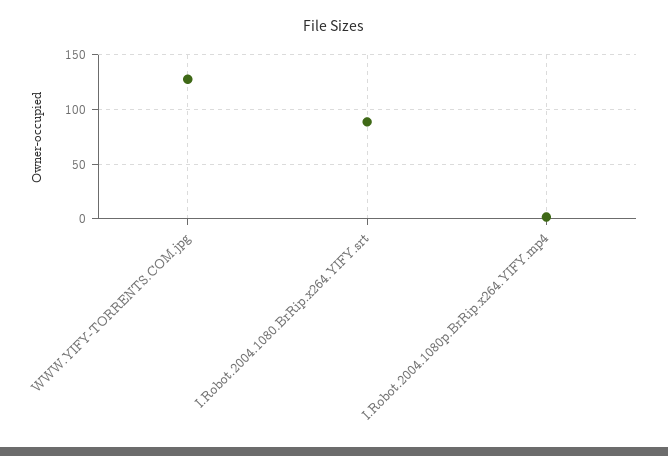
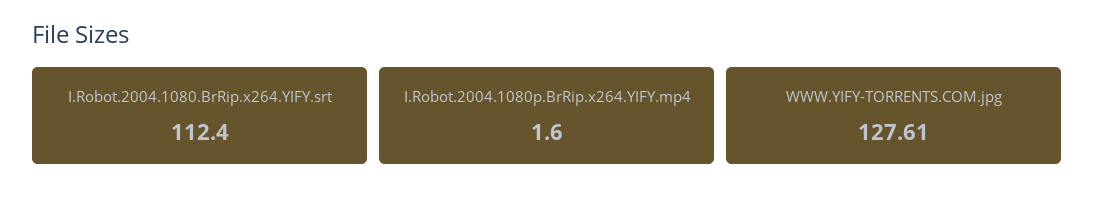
I.Robot.2004.1080.BrRip.x264.YIFY.srt: 90 -> 112.4

